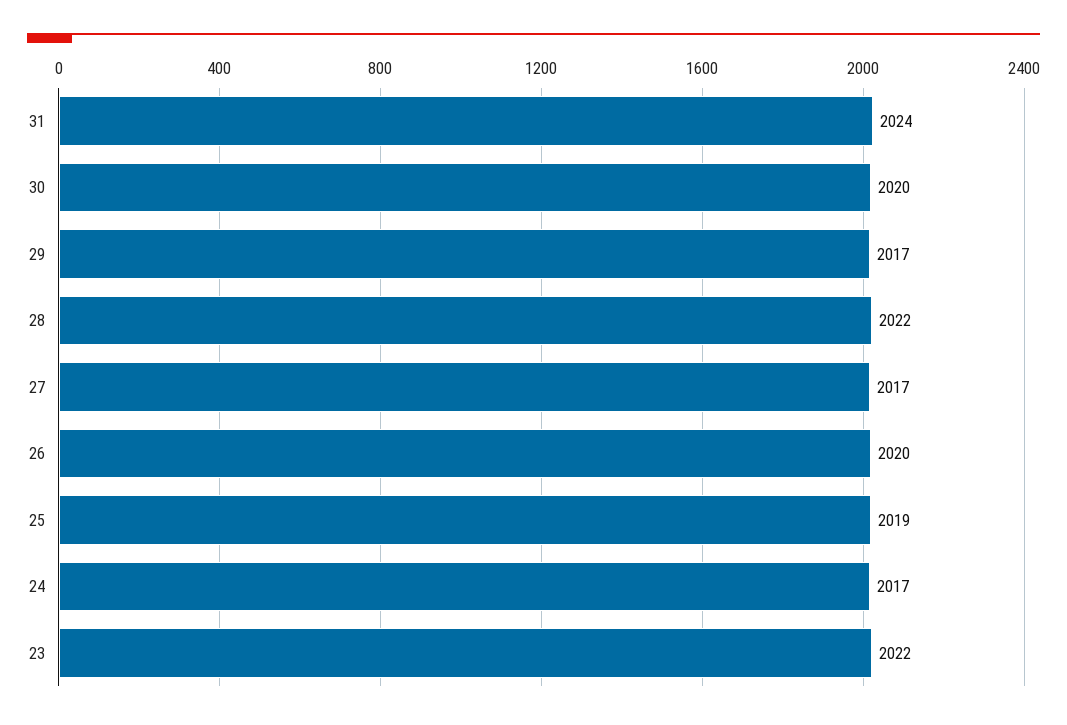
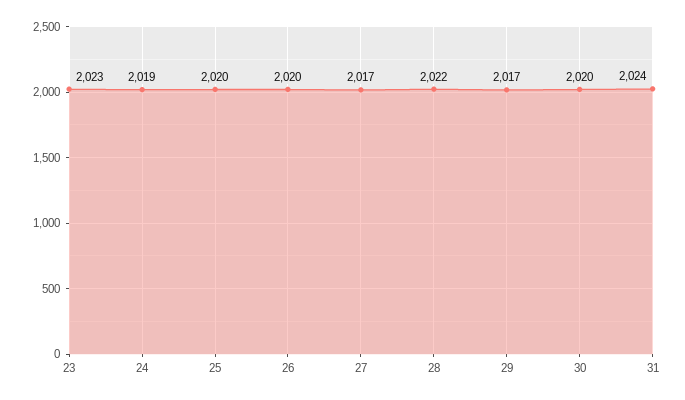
25: 2019 -> 2020
24: 2017 -> 2019
23: 2022 -> 2023

